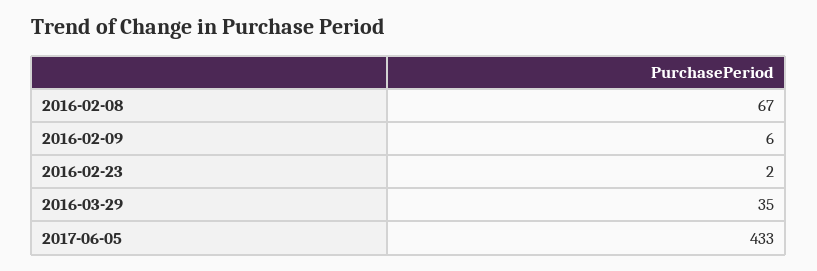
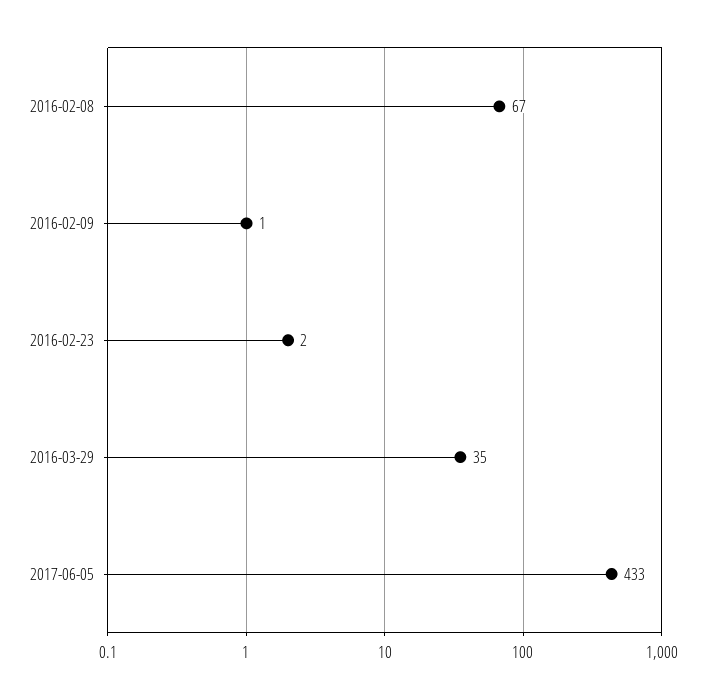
2016-02-09: 6 -> 1

